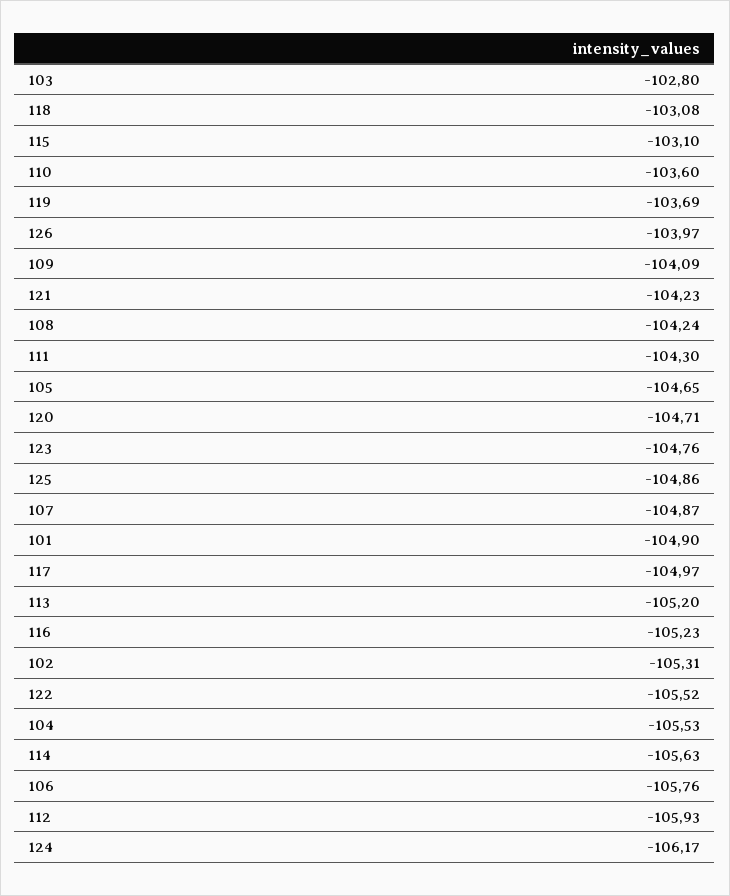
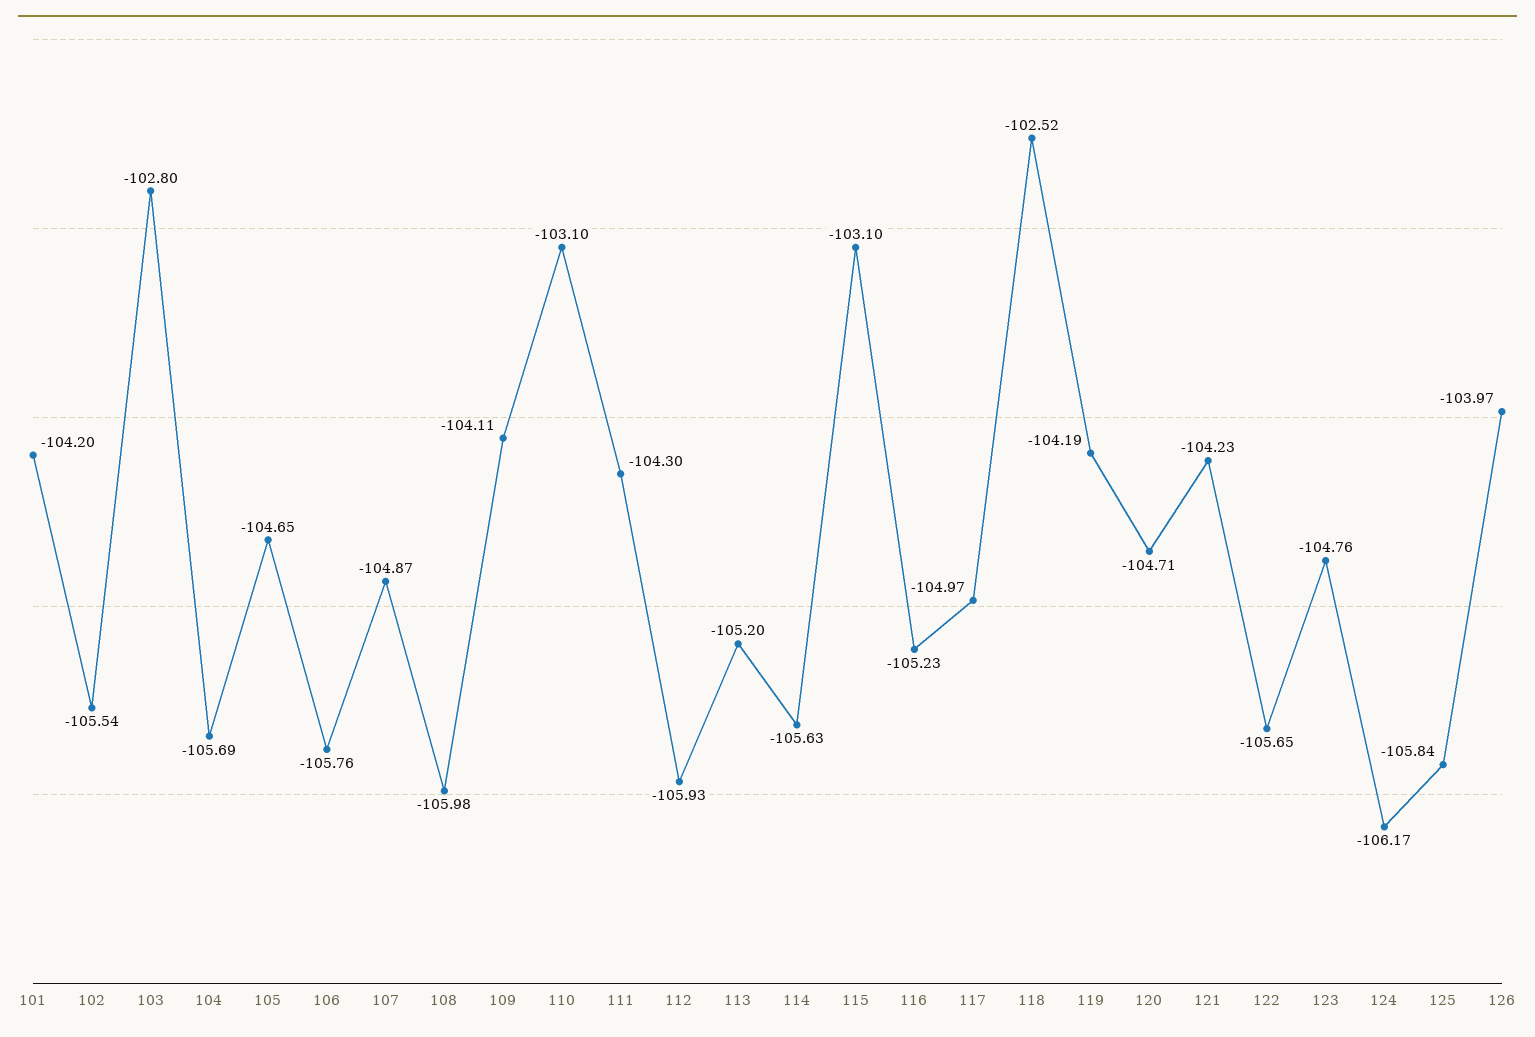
118: -103.08 -> -102.52
110: -103.6 -> -103.1
119: -103.69 -> -104.19
109: -104.09 -> -104.11
108: -104.24 -> -105.98
125: -104.86 -> -105.84
101: -104.9 -> -104.2
102: -105.31 -> -105.54
122: -105.52 -> -105.65
104: -105.53 -> -105.69

